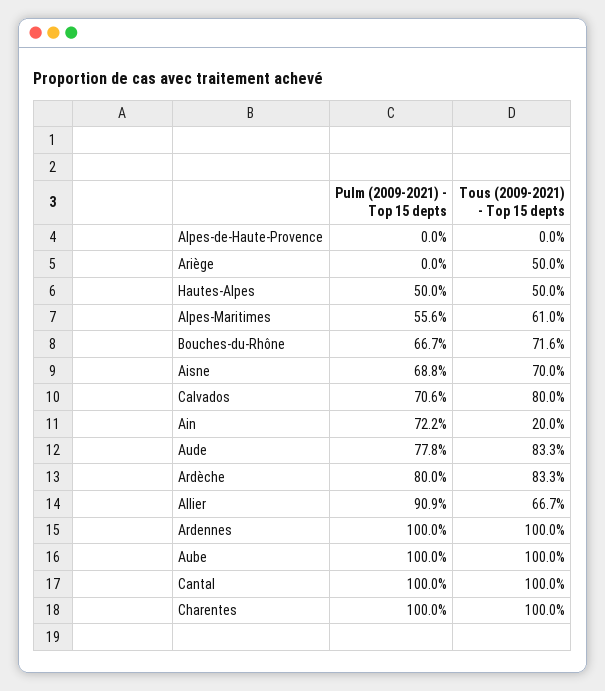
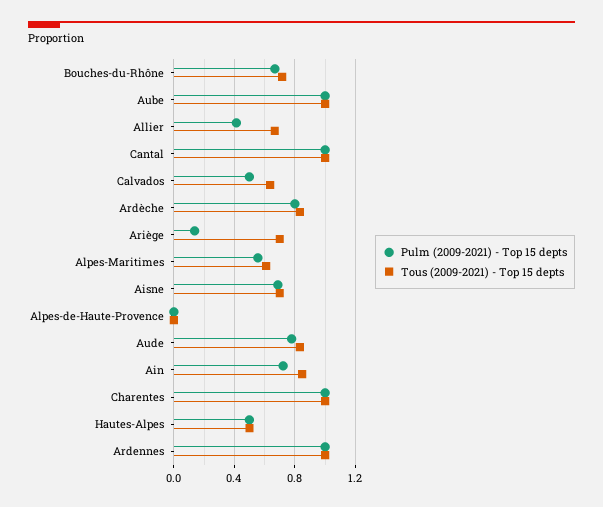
Pulm (2009-2021) - Top 15 depts, Ariège: 0 -> 0.15
Tous (2009-2021) - Top 15 depts, Ariège: 0.5 -> 0.7
Pulm (2009-2021) - Top 15 depts, Calvados: 0.706 -> 0.5
Tous (2009-2021) - Top 15 depts, Calvados: 0.8 -> 0.65
Tous (2009-2021) - Top 15 depts, Ain: 0.2 -> 0.85
Pulm (2009-2021) - Top 15 depts, Allier: 0.909 -> 0.4

